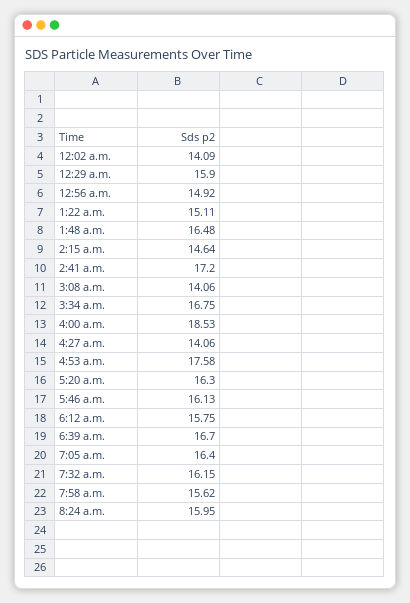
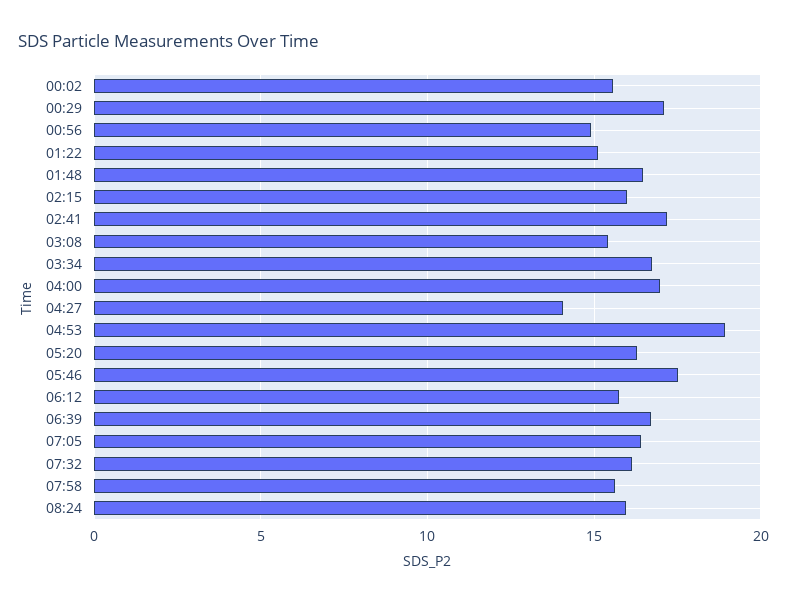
12:02 a.m.: 14.09 -> 15.5
12:29 a.m.: 15.9 -> 17
2:15 a.m.: 14.64 -> 16
3:08 a.m.: 14.06 -> 15.5
4:00 a.m.: 18.53 -> 17
4:53 a.m.: 17.58 -> 19
5:46 a.m.: 16.13 -> 17.5

